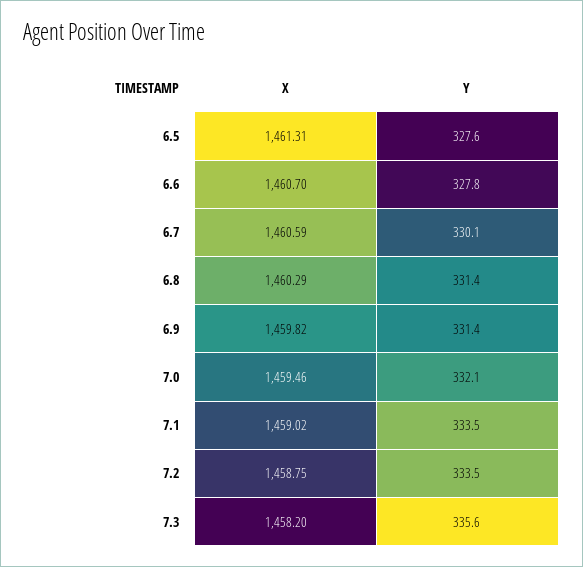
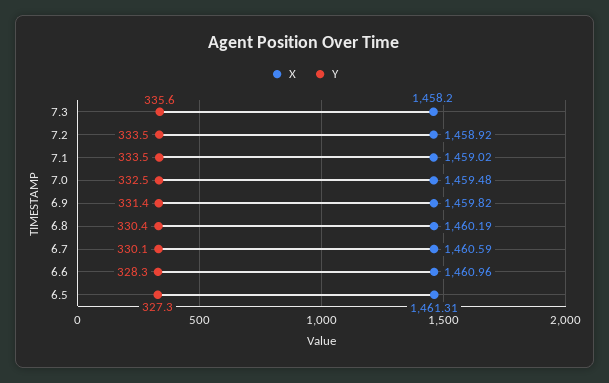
Y, 6.5: 327.6 -> 327.3
X, 6.6: 1460.7 -> 1460.96
Y, 6.6: 327.8 -> 328.3
X, 6.8: 1460.29 -> 1460.19
Y, 6.8: 331.4 -> 330.4
X, 7.0: 1459.46 -> 1459.48
Y, 7.0: 332.1 -> 332.5
X, 7.2: 1458.75 -> 1458.92

